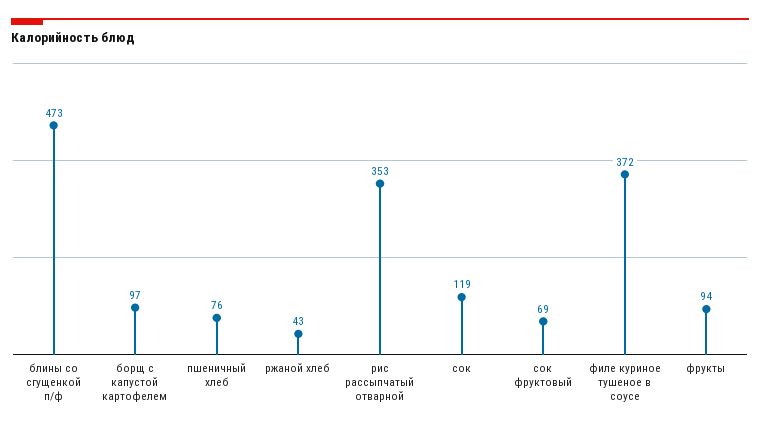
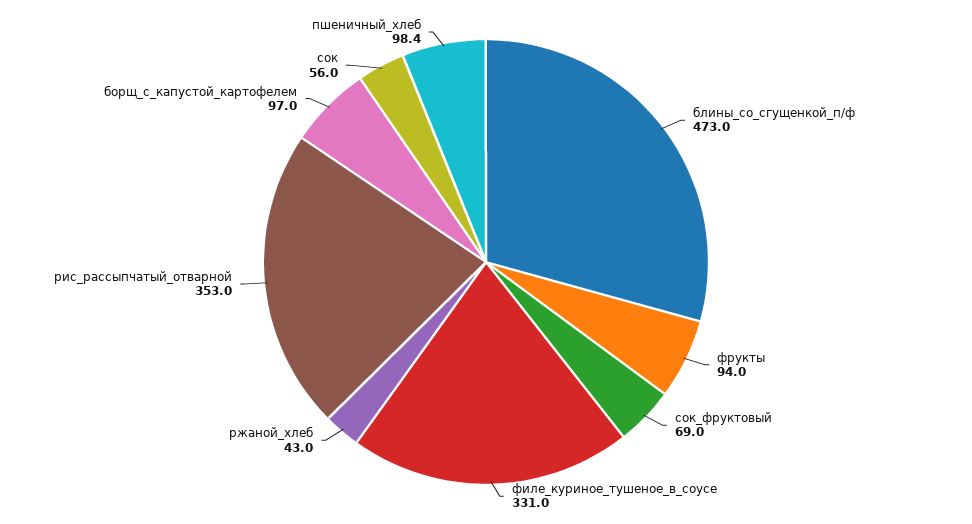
пшеничный хлеб: 76 -> 98.4
сок: 119 -> 56
филе куриное тушеное в соусе: 372 -> 331

